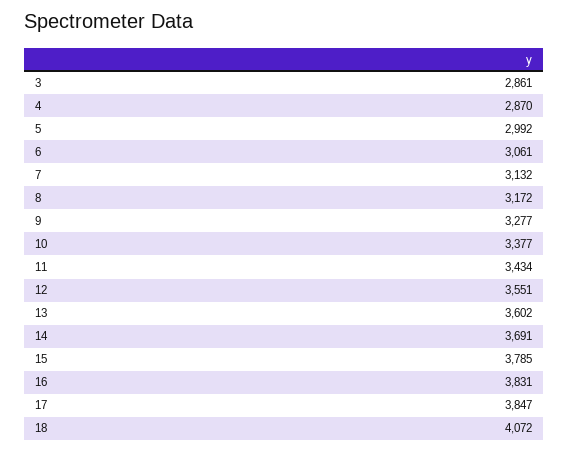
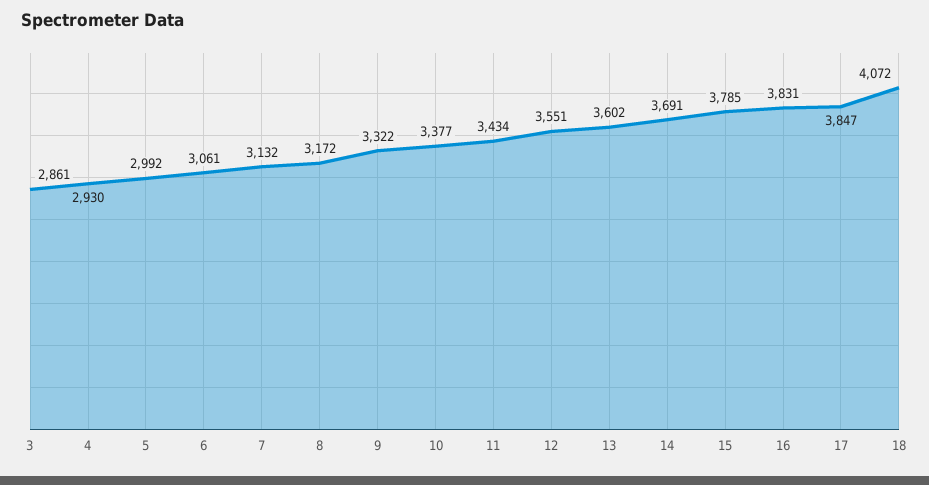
4: 2870 -> 2930
9: 3277 -> 3322

